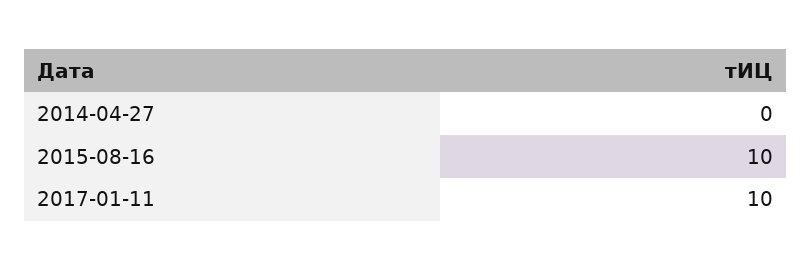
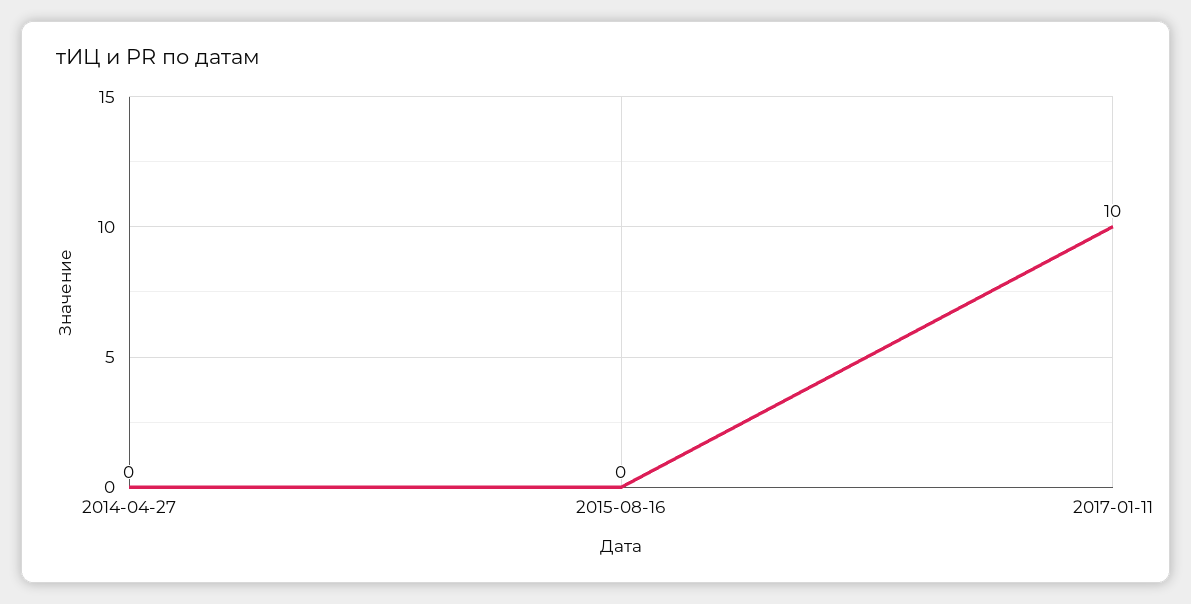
2015-08-16: 10 -> 0

